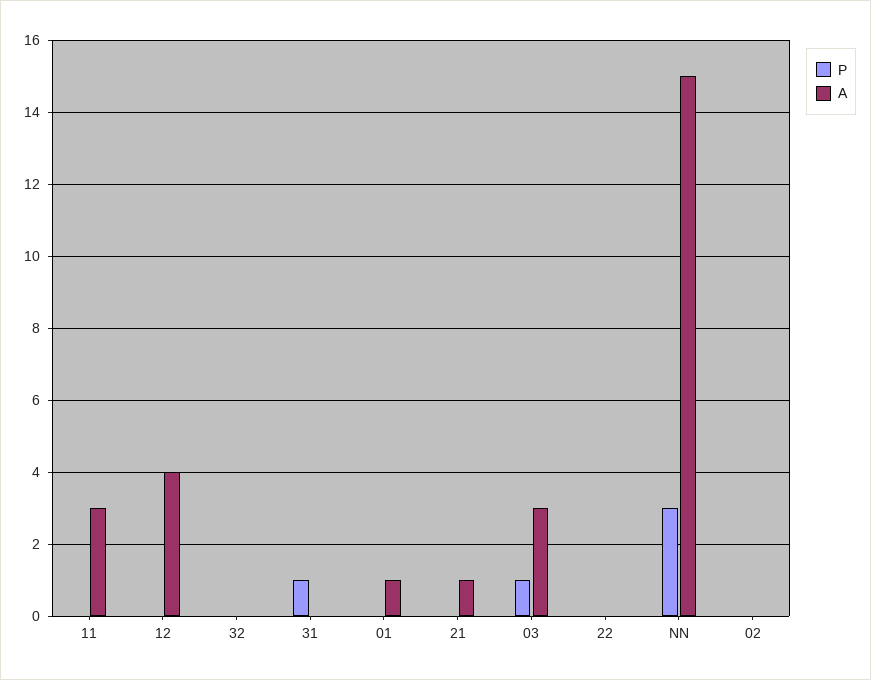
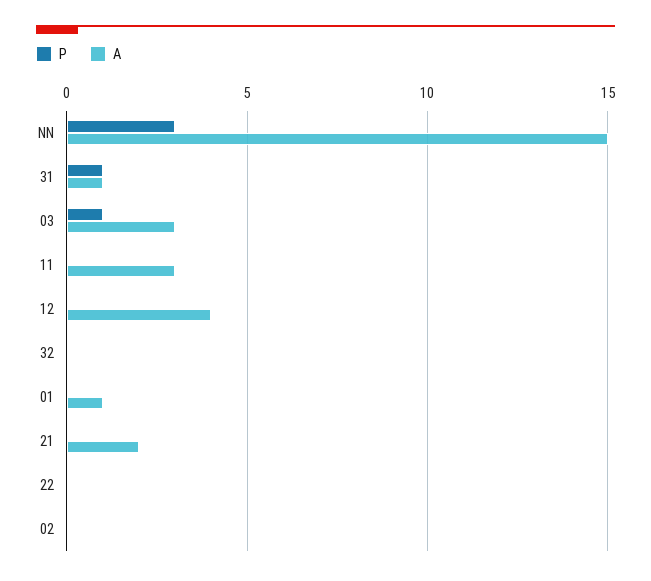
A, 31: 0 -> 1
A, 21: 1 -> 2

